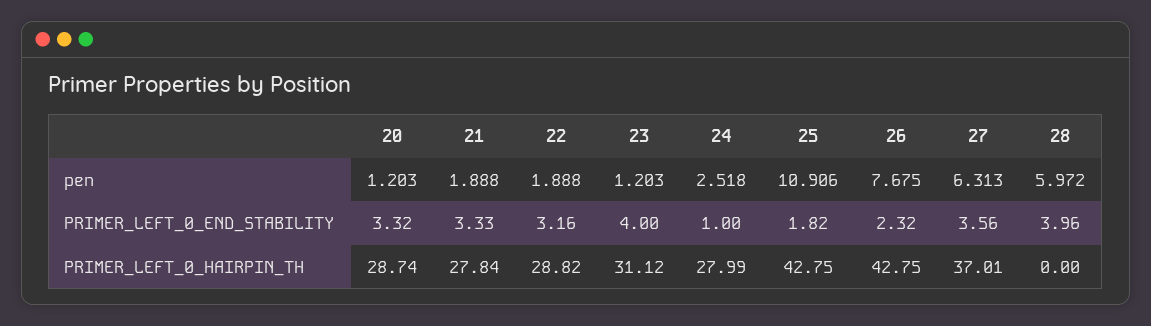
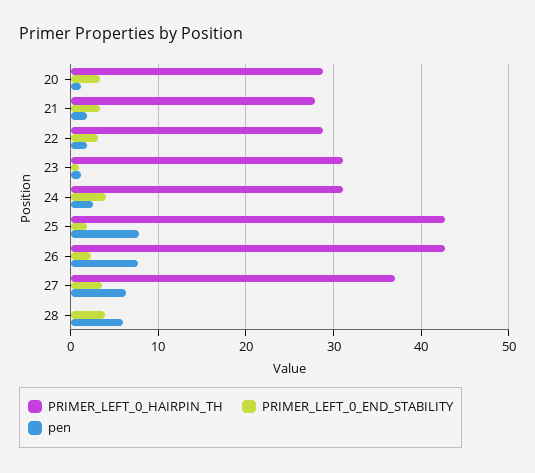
pen, 25: 10.906 -> 8
PRIMER_LEFT_0_END_STABILITY, 23: 4 -> 1
PRIMER_LEFT_0_END_STABILITY, 24: 1 -> 4
PRIMER_LEFT_0_HAIRPIN_TH, 24: 27.99 -> 31

